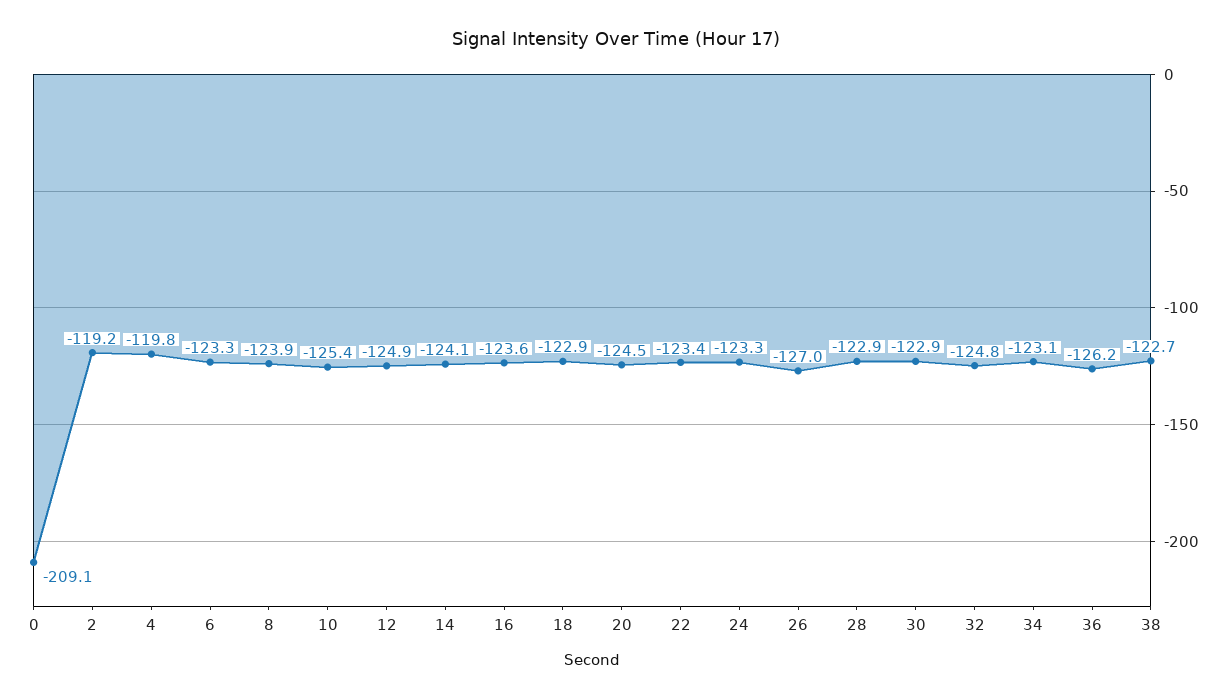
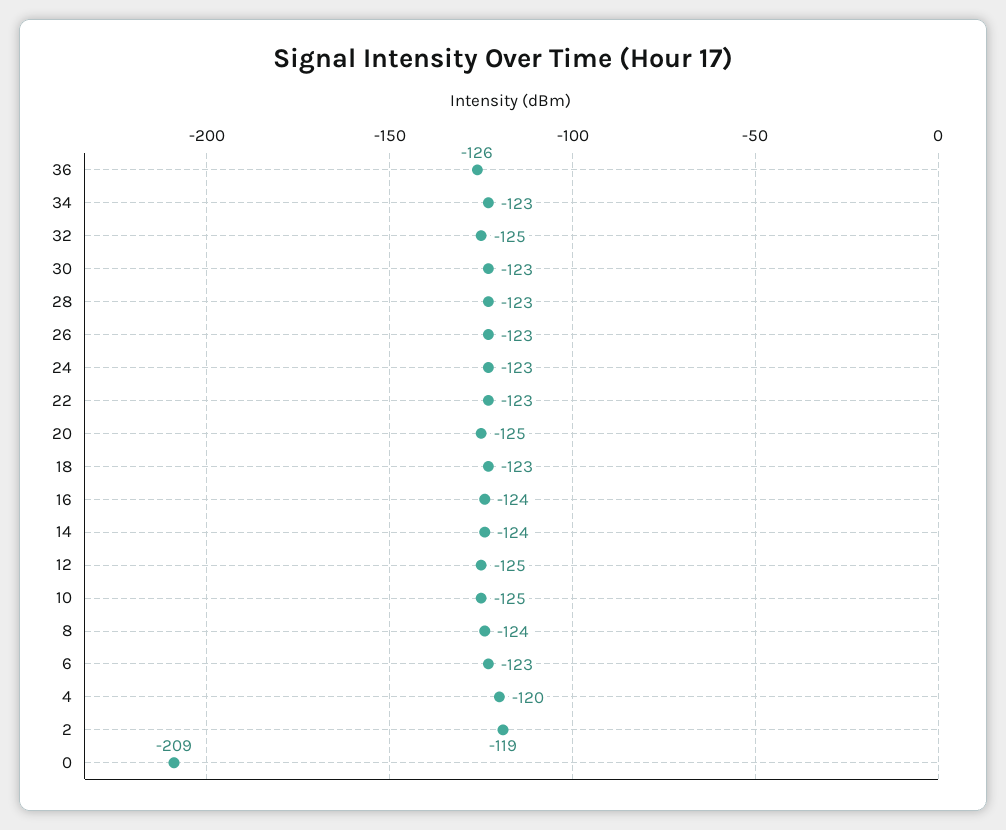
26: -127 -> -123
38: -122.7 -> none

